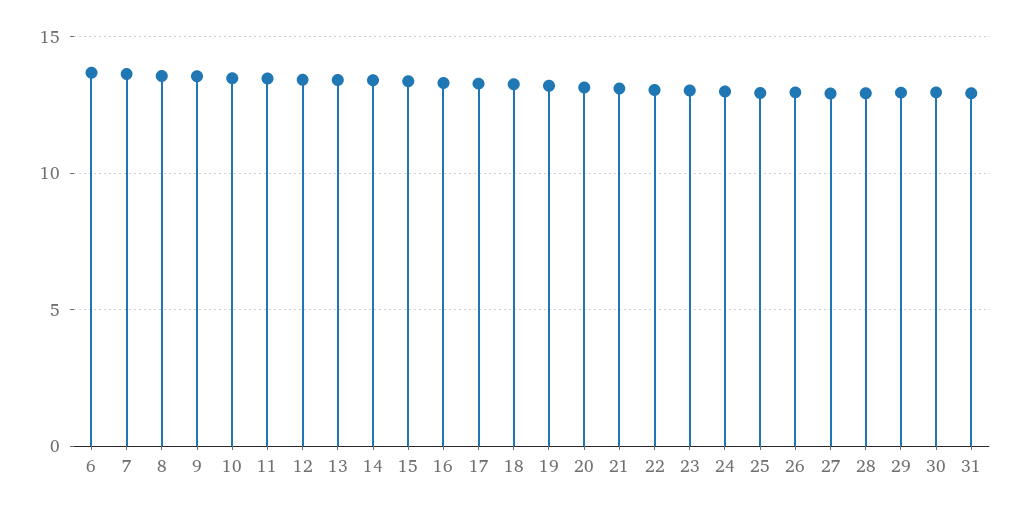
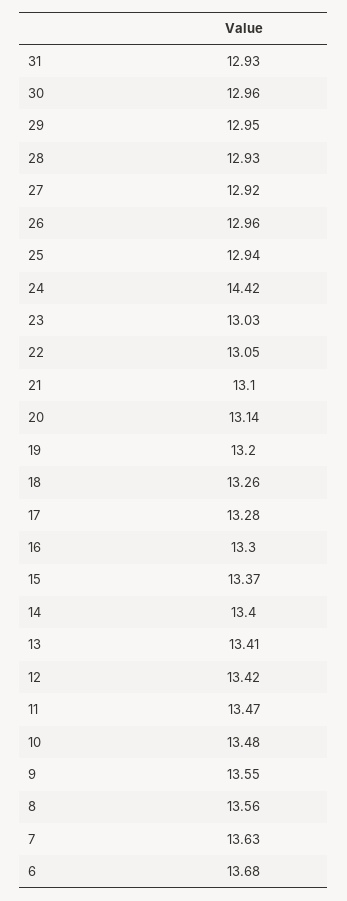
24: 13 -> 14.42

